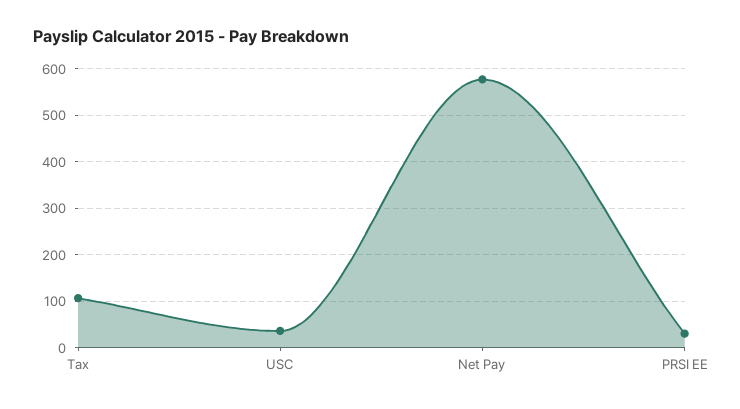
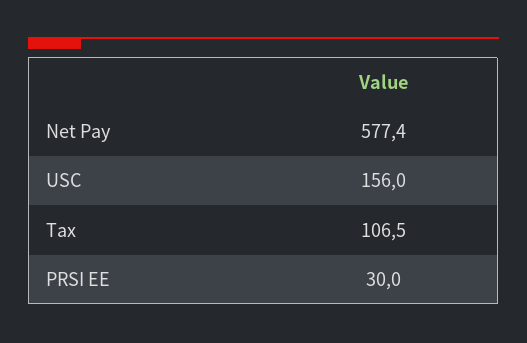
USC: 40 -> 156

